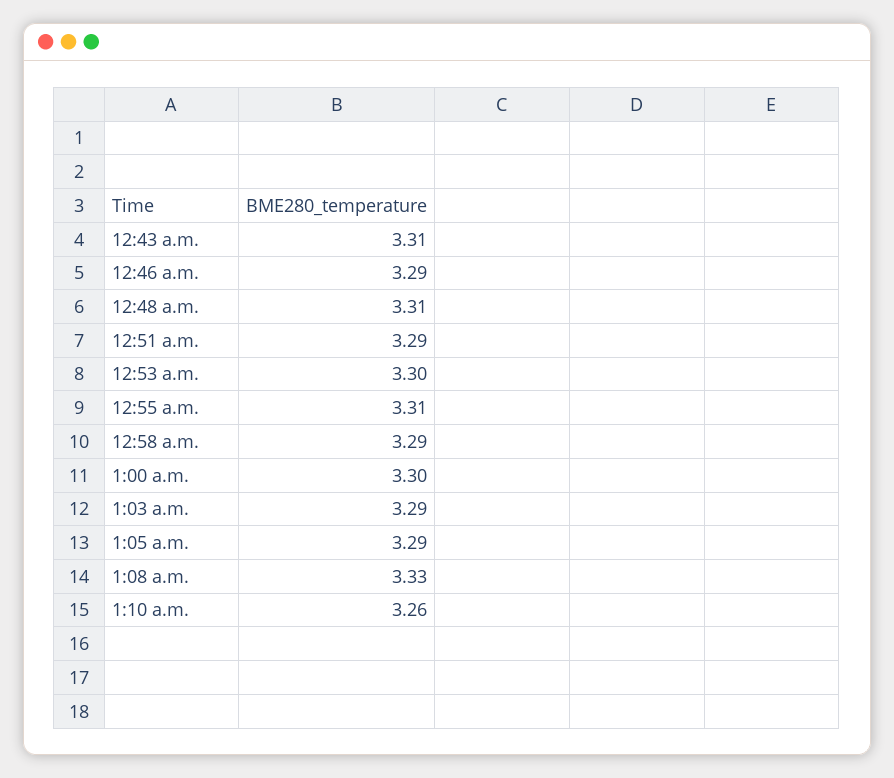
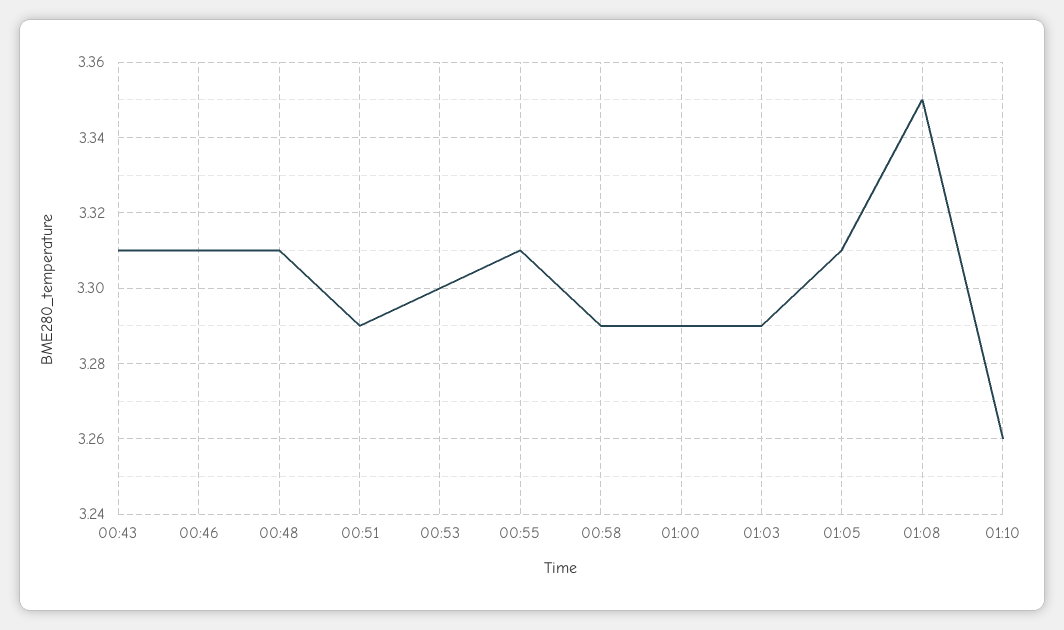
12:46 a.m.: 3.29 -> 3.31
1:00 a.m.: 3.3 -> 3.29
1:05 a.m.: 3.29 -> 3.31
1:08 a.m.: 3.33 -> 3.35

